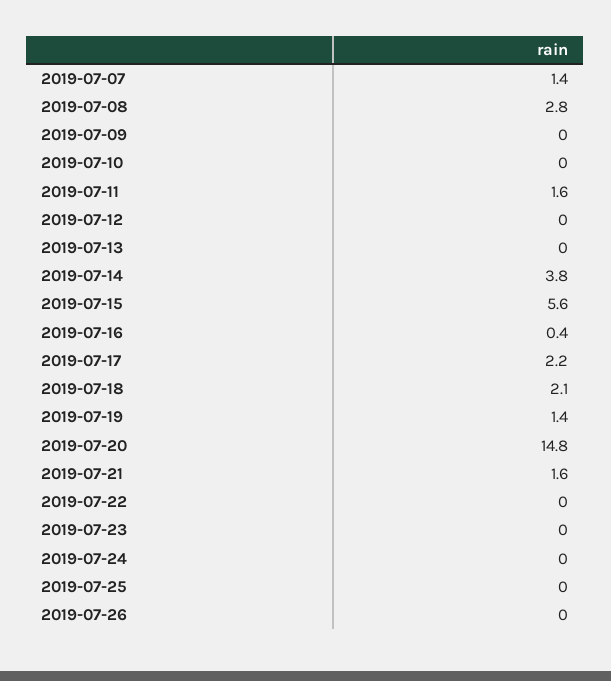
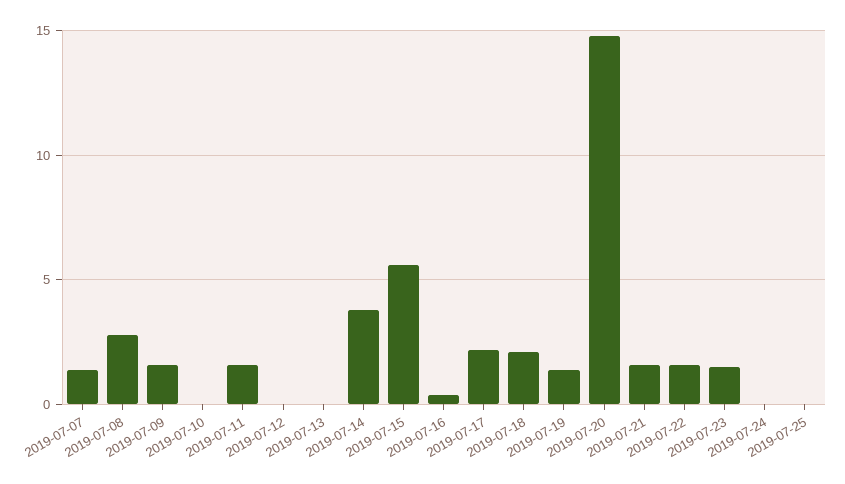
2019-07-09: 0 -> 1.5
2019-07-22: 0 -> 1.5
2019-07-23: 0 -> 1.5
2019-07-26: 0 -> none

